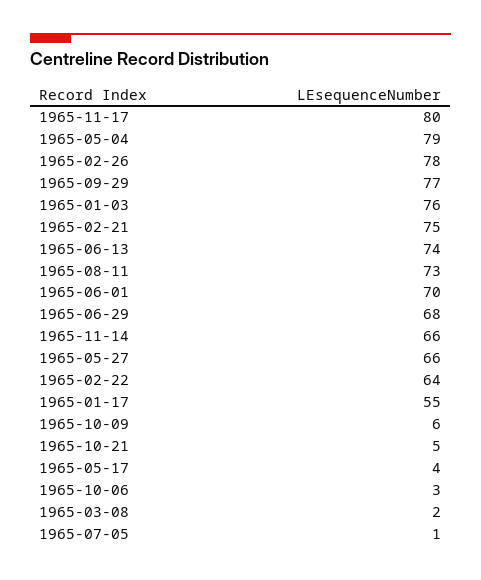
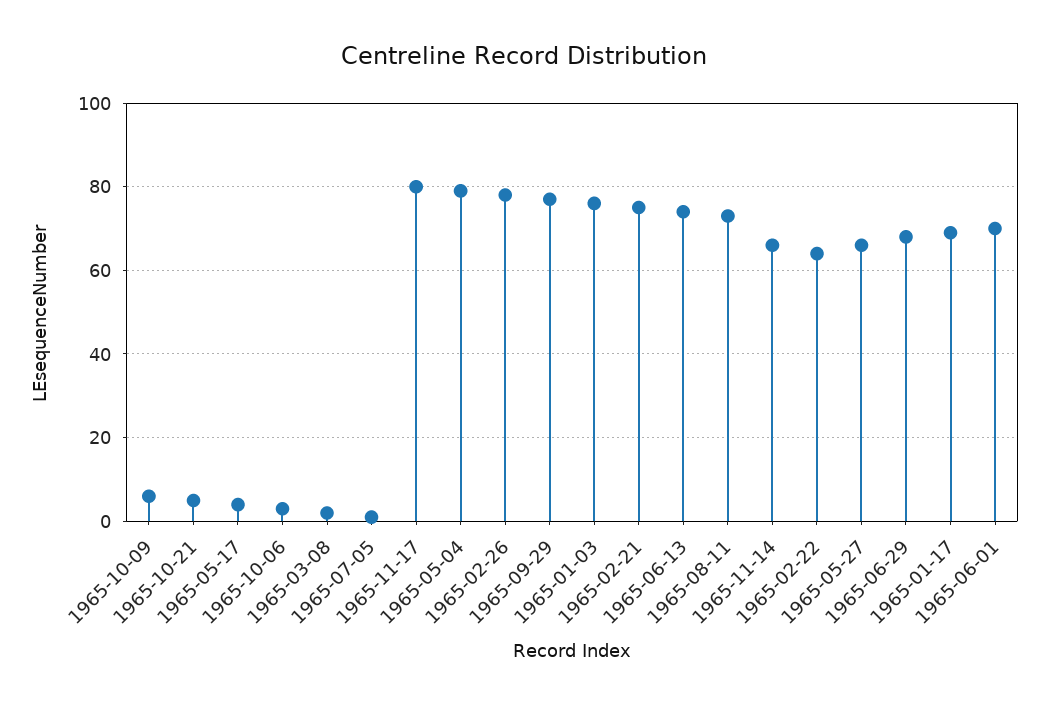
1965-01-17: 55 -> 70

